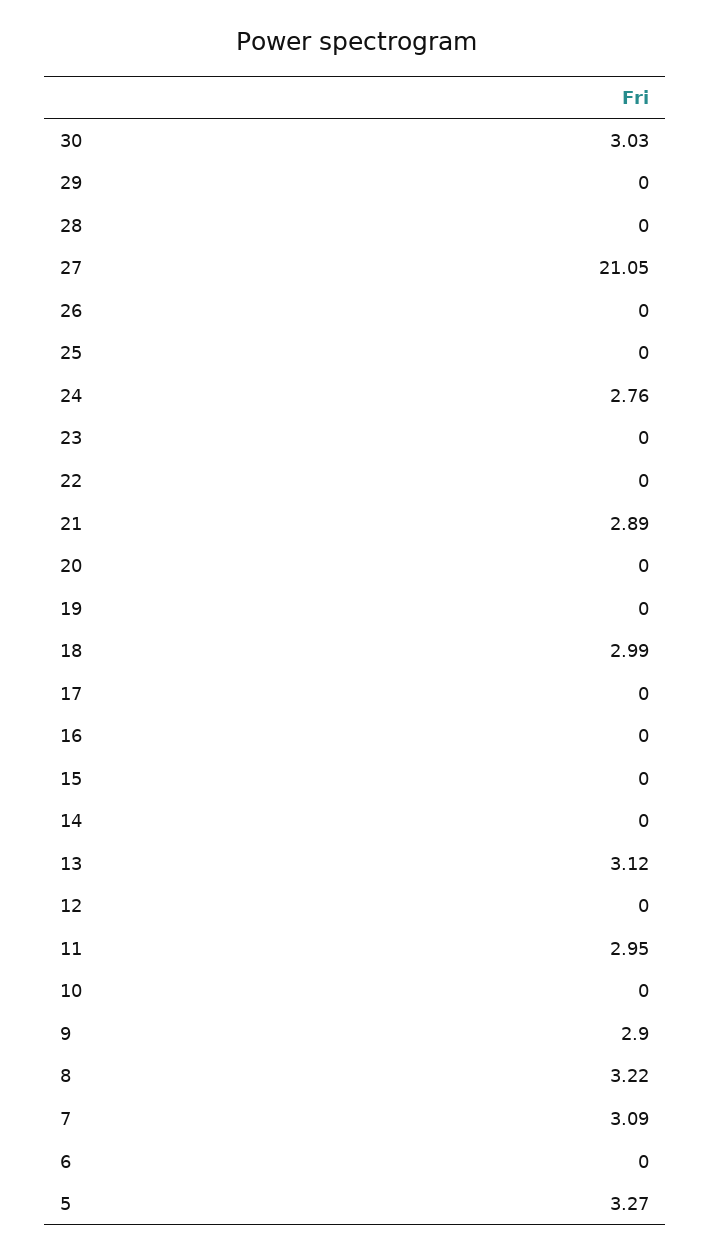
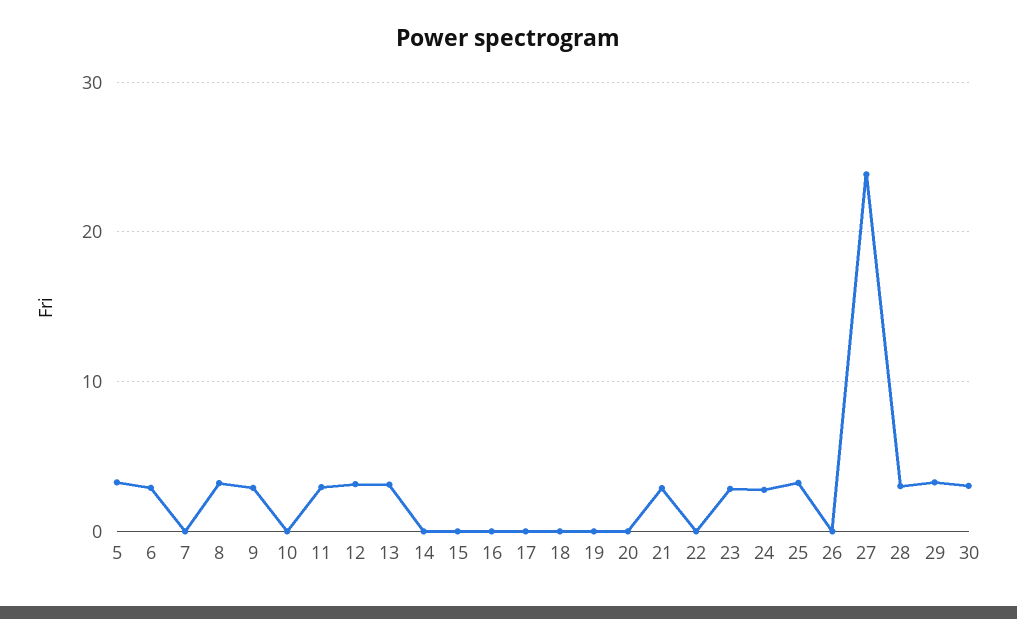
29: 0 -> 3
28: 0 -> 3
27: 21.05 -> 24
25: 0 -> 3
23: 0 -> 3
18: 2.99 -> 0
12: 0 -> 3
7: 3.09 -> 0
6: 0 -> 3

